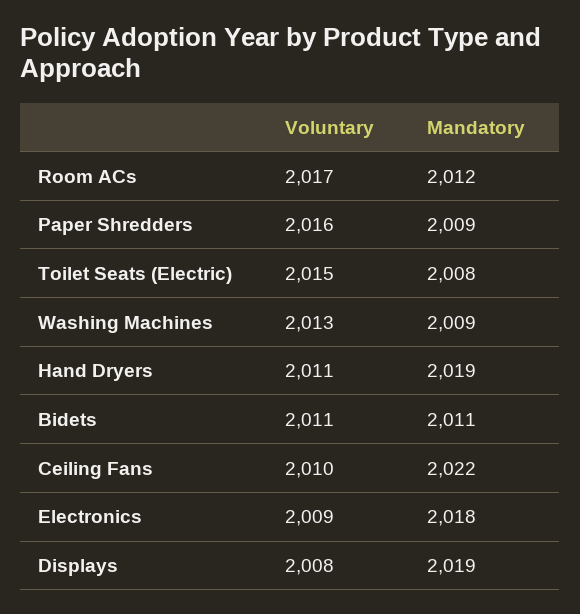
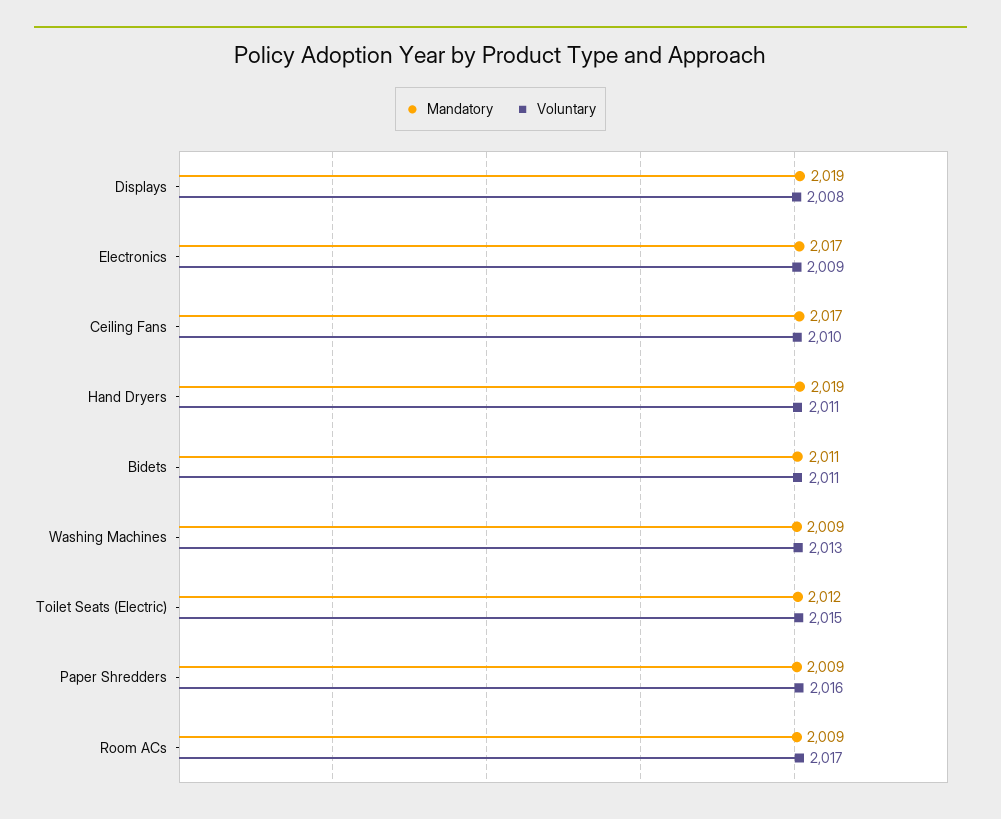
Mandatory, Room ACs: 2012 -> 2009
Mandatory, Toilet Seats (Electric): 2008 -> 2012
Mandatory, Ceiling Fans: 2022 -> 2017
Mandatory, Electronics: 2018 -> 2017

